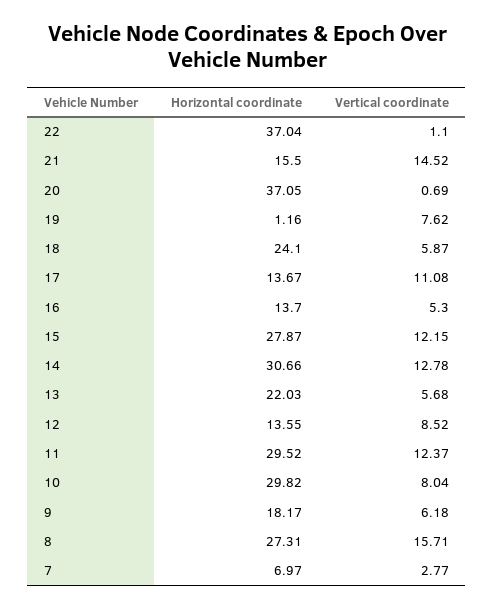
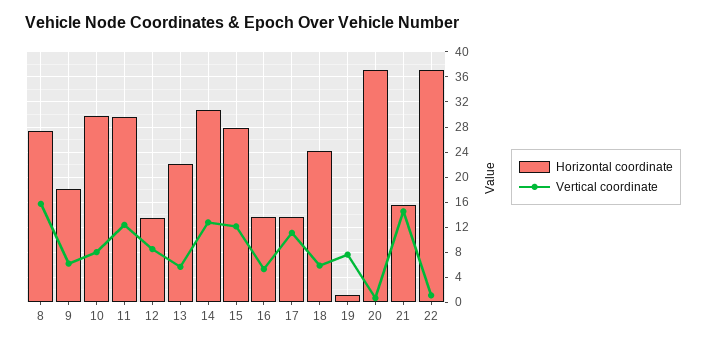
Horizontal coordinate, 7: 6.97 -> none
Vertical coordinate, 7: 2.77 -> none

